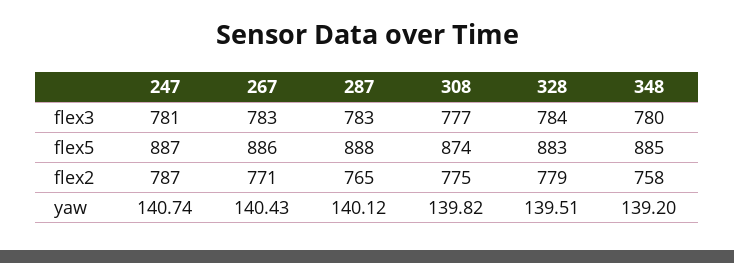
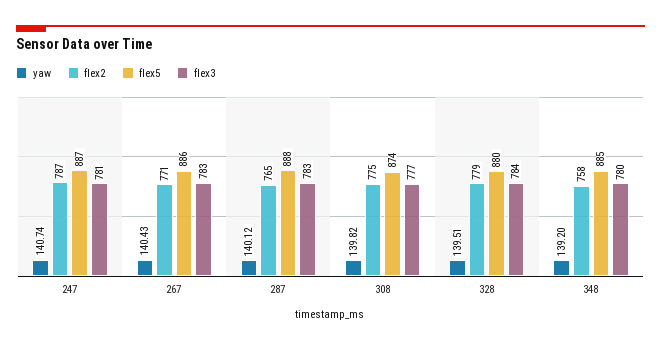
flex5, 328: 883 -> 880

